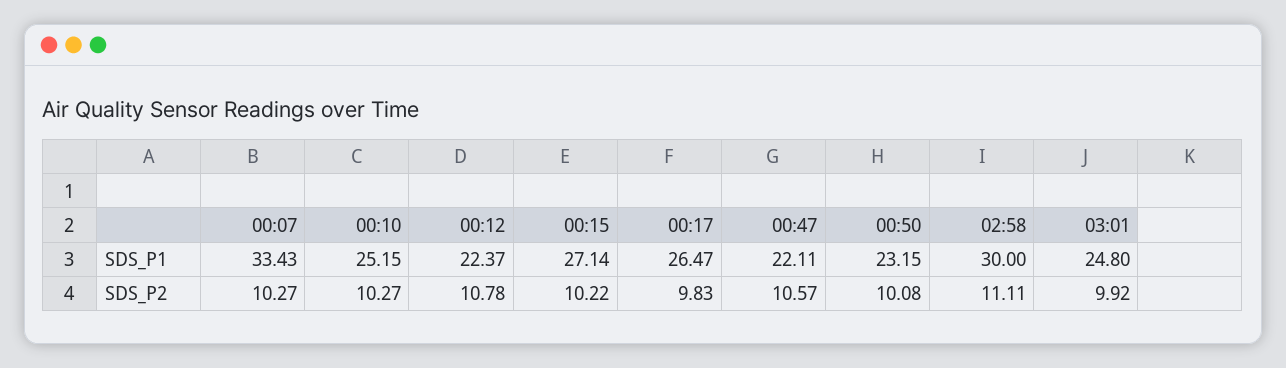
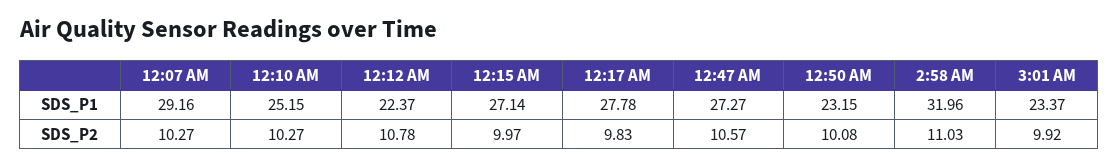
00:07, SDS_P1: 33.43 -> 29.16
00:17, SDS_P1: 26.47 -> 27.78
00:47, SDS_P1: 22.11 -> 27.27
02:58, SDS_P1: 30 -> 31.96
03:01, SDS_P1: 24.8 -> 23.37
00:15, SDS_P2: 10.22 -> 9.97
02:58, SDS_P2: 11.11 -> 11.03

